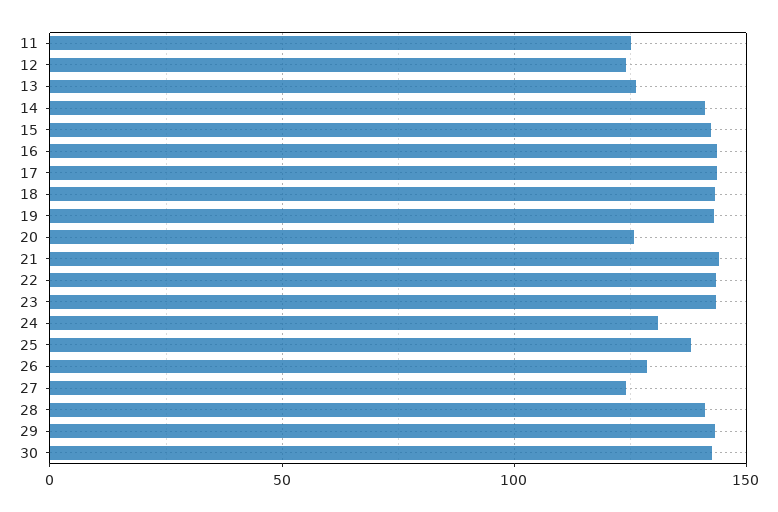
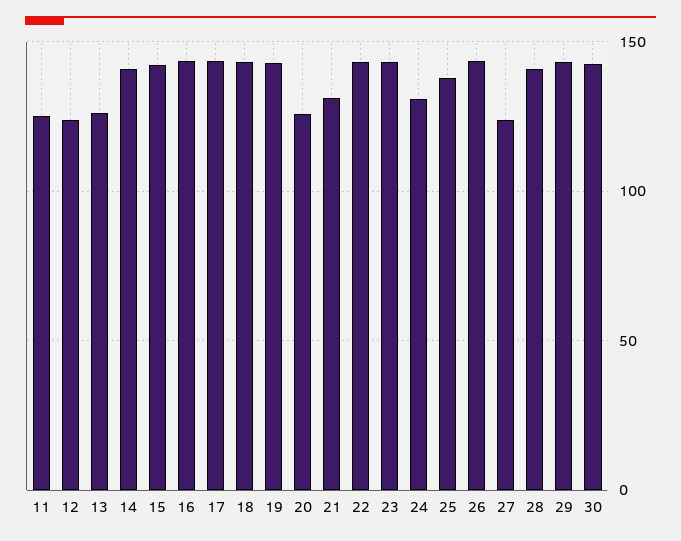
21: 145 -> 130
26: 130 -> 145

